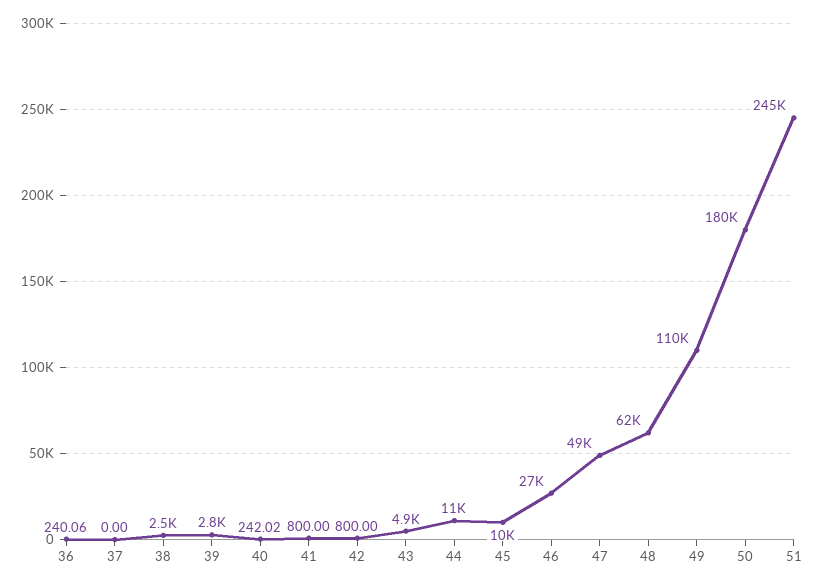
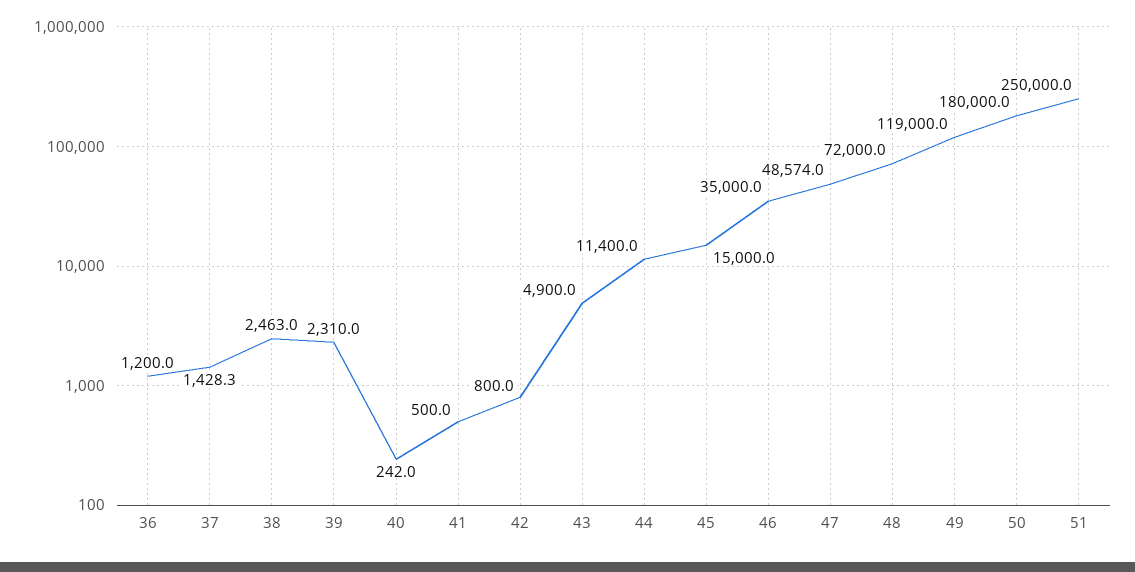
36: 240.06 -> 1200
37: 0 -> 1428.3
39: 2800 -> 2310
41: 800 -> 500
45: 10000 -> 15000
46: 27000 -> 35000
48: 62000 -> 72000
49: 110000 -> 119000
51: 245000 -> 250000

